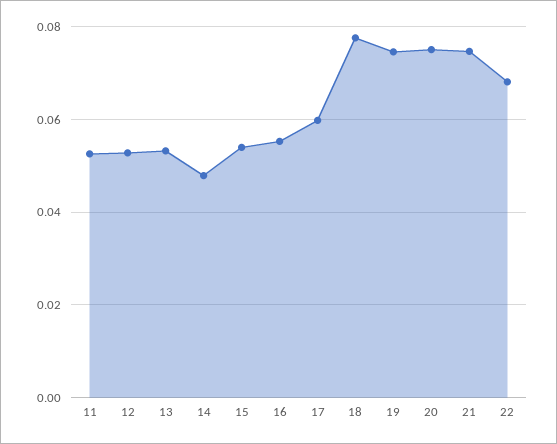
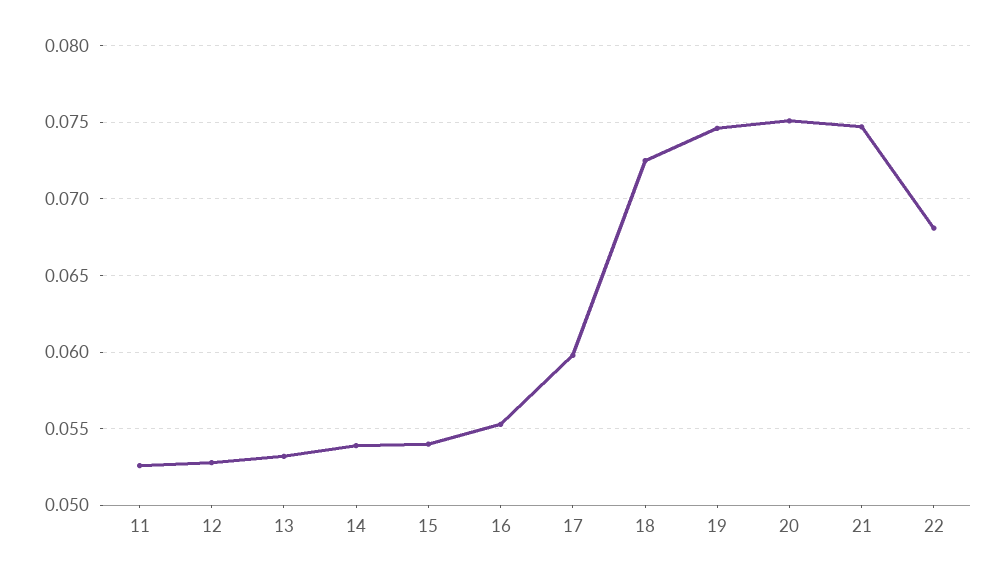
14: 0.048 -> 0.054
18: 0.078 -> 0.0725

